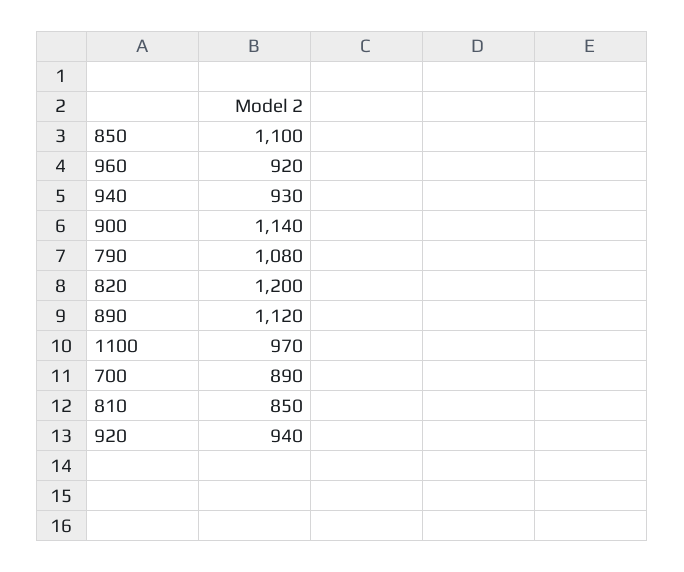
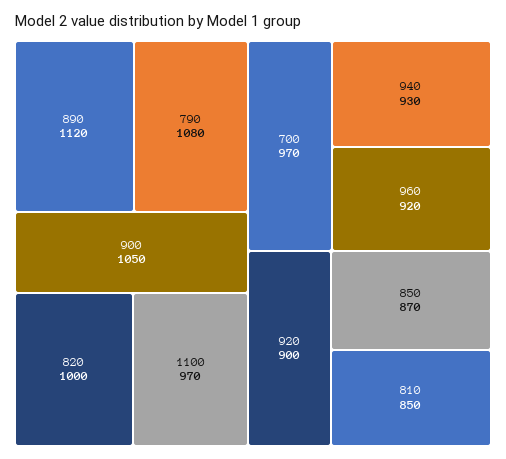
850: 1100 -> 870
900: 1140 -> 1050
820: 1200 -> 1000
700: 890 -> 970
920: 940 -> 900

